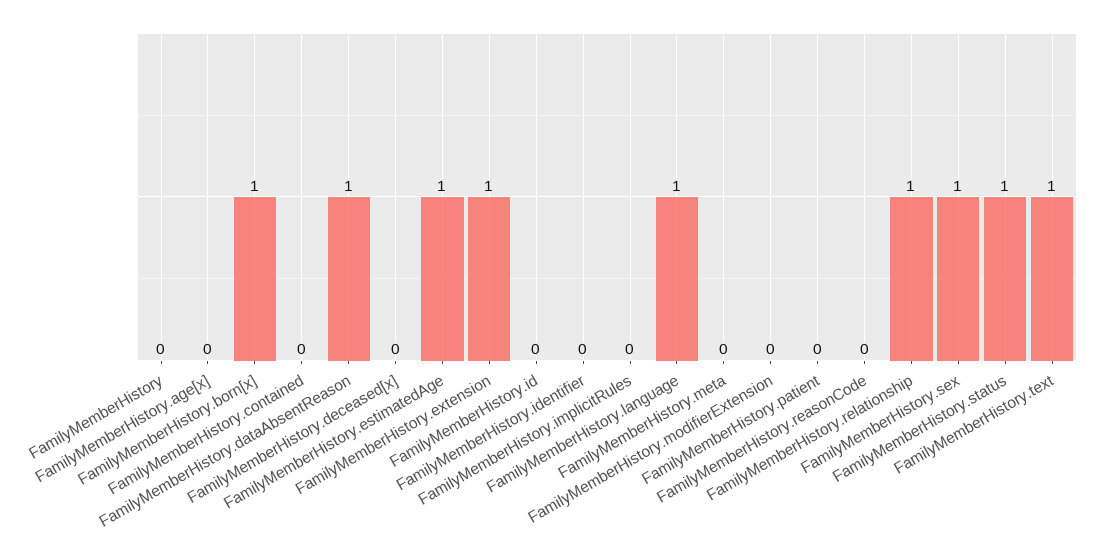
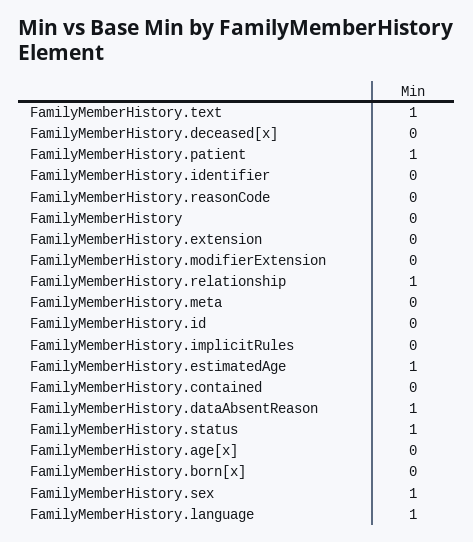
FamilyMemberHistory.born[x]: 1 -> 0
FamilyMemberHistory.extension: 1 -> 0
FamilyMemberHistory.patient: 0 -> 1

